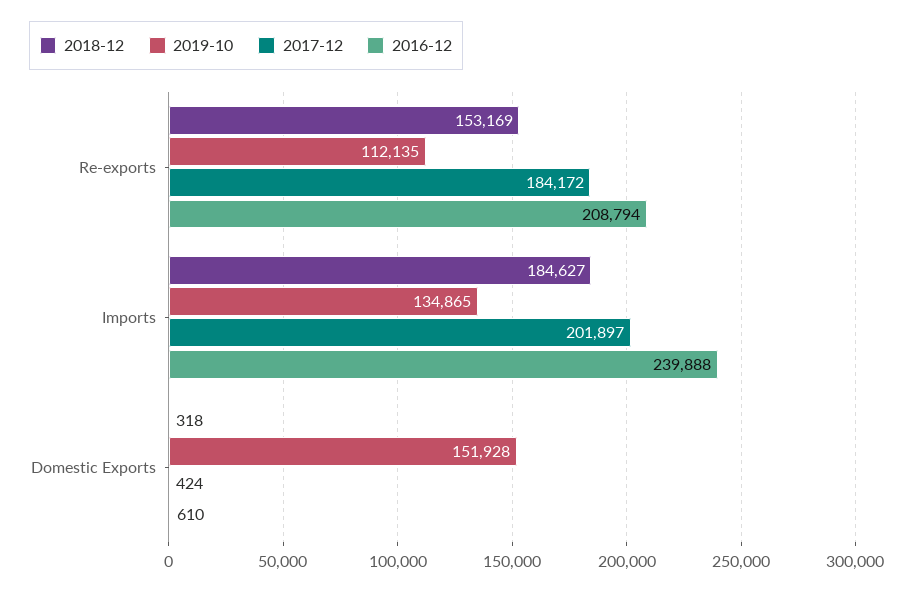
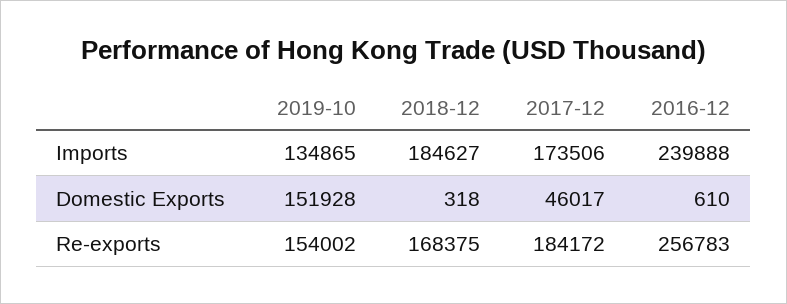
2018-12, Re-exports: 153169 -> 168375
2019-10, Re-exports: 112135 -> 154002
2016-12, Re-exports: 208794 -> 256783
2017-12, Imports: 201897 -> 173506
2017-12, Domestic Exports: 424 -> 46017

